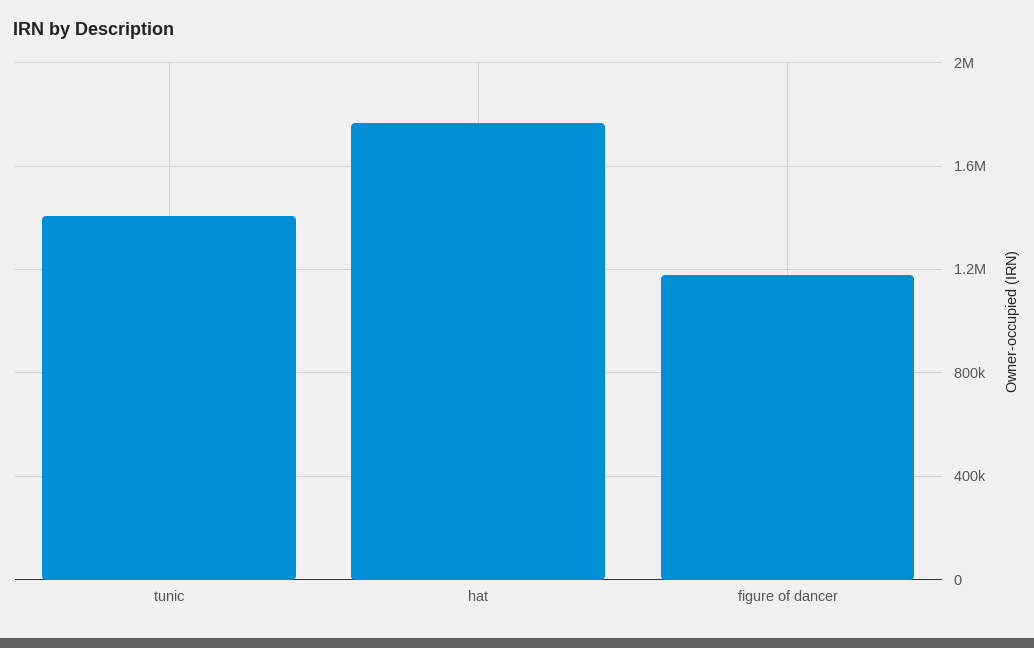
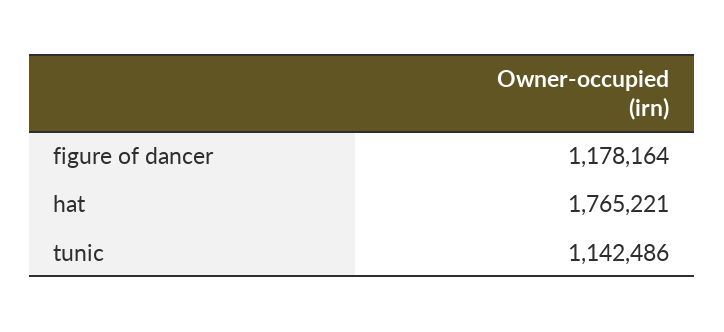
tunic: 1400000 -> 1142486

